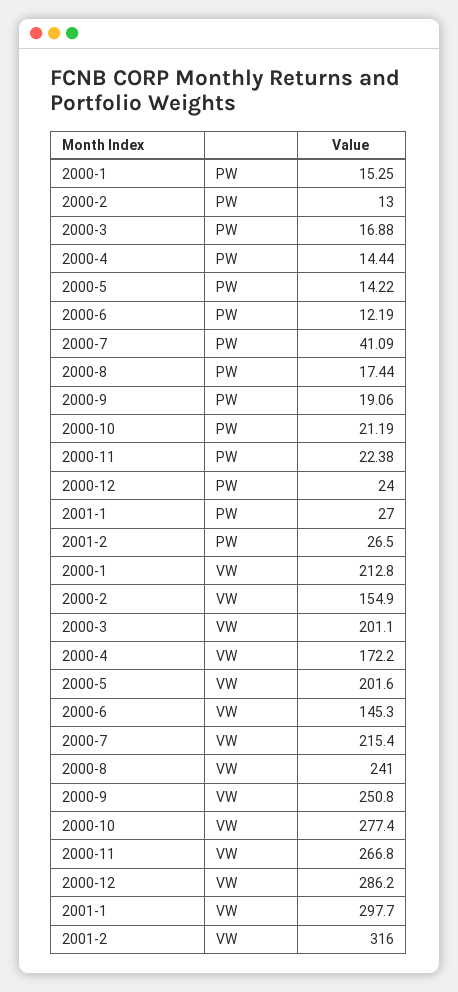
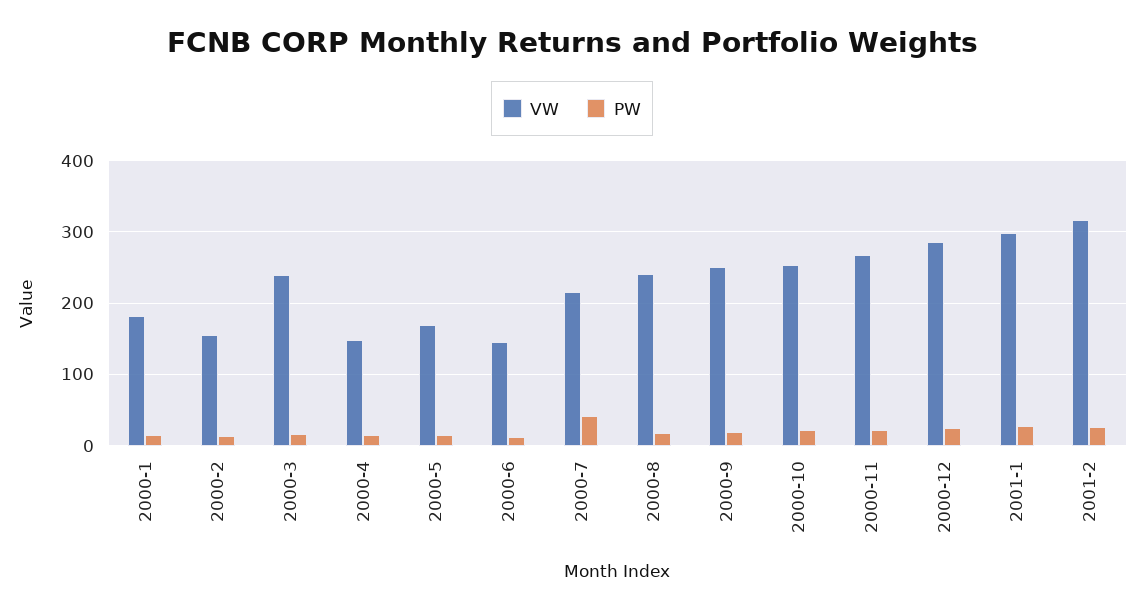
VW, 2000-1: 212.8 -> 180
VW, 2000-3: 201.1 -> 240
VW, 2000-4: 172.2 -> 150
VW, 2000-5: 201.6 -> 170
VW, 2000-10: 277.4 -> 250

